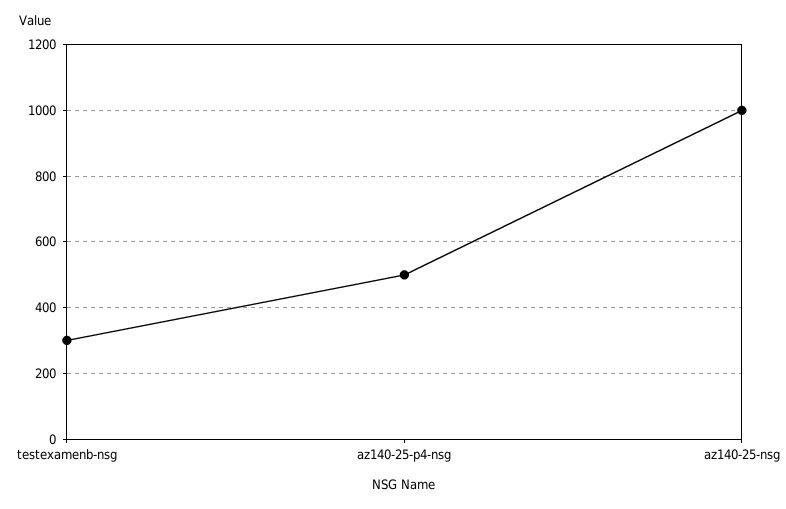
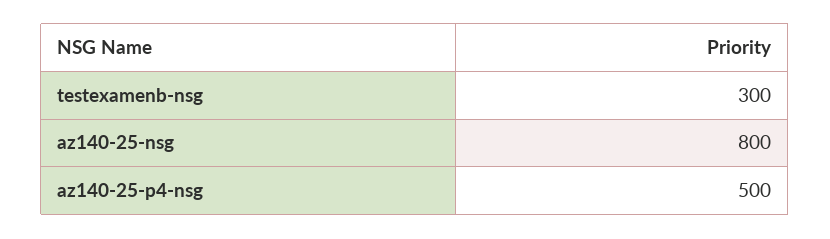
az140-25-nsg: 1000 -> 800

